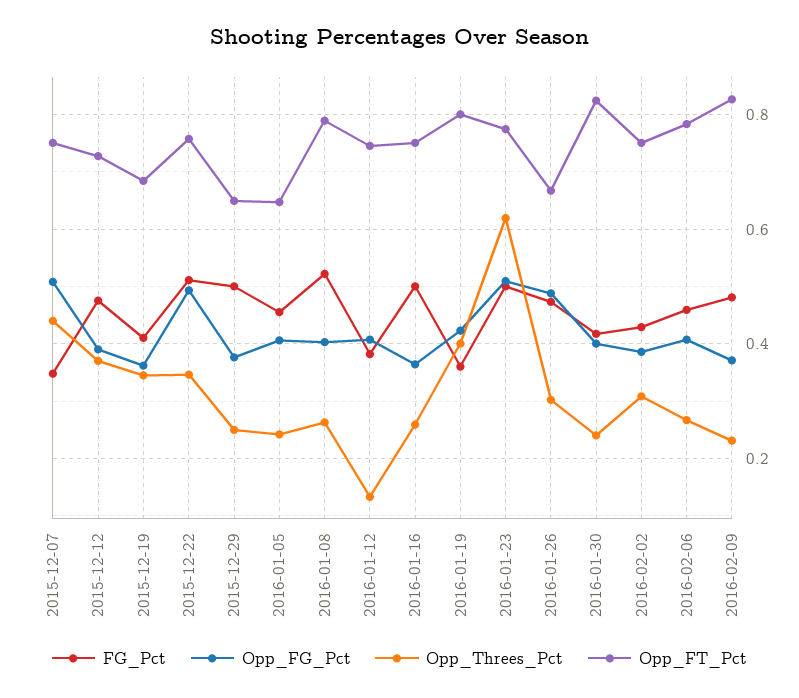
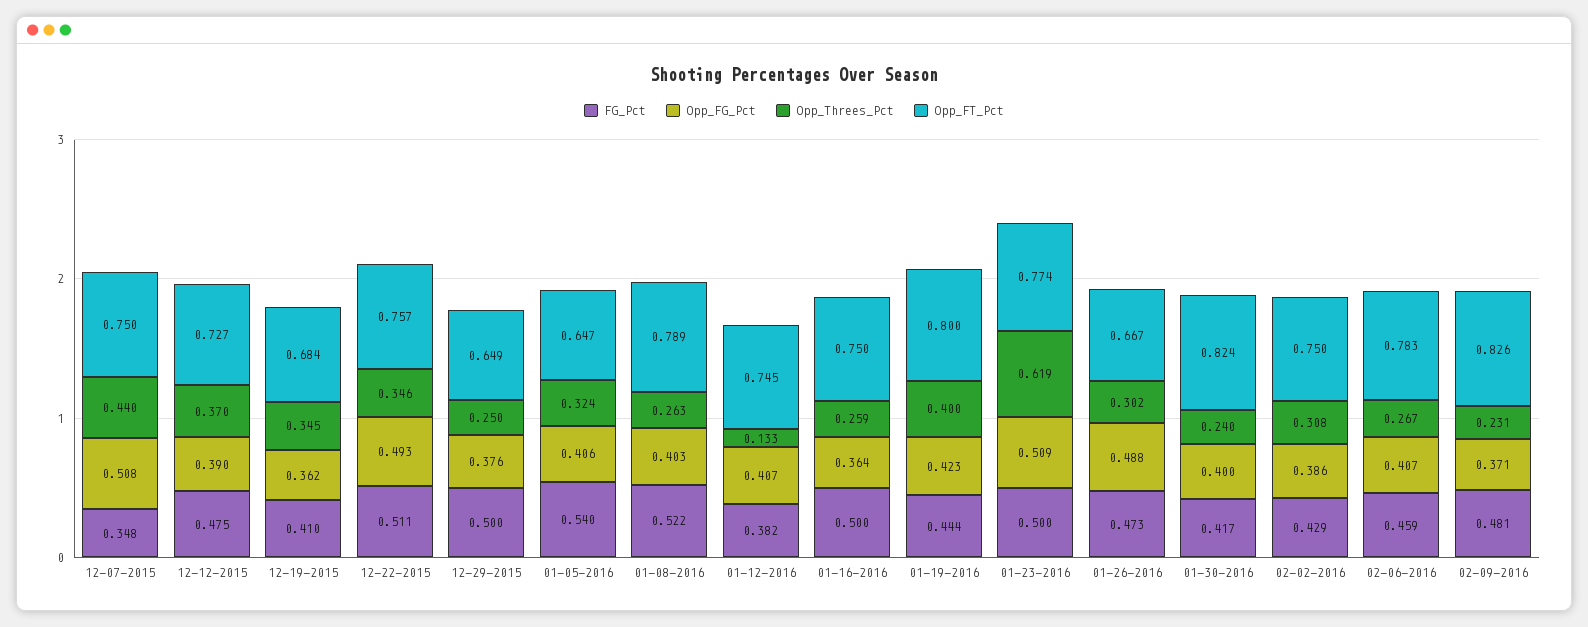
FG_Pct, 2016-01-05: 0.46 -> 0.54
Opp_Threes_Pct, 2016-01-05: 0.24 -> 0.324
FG_Pct, 2016-01-19: 0.36 -> 0.444

